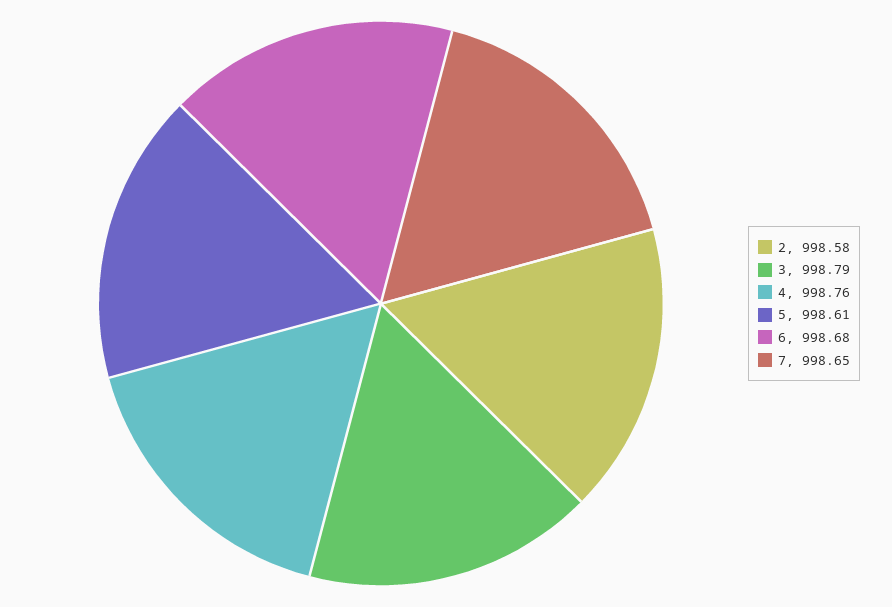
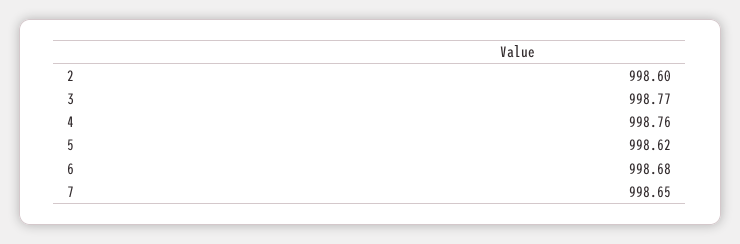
2: 998.58 -> 998.6
3: 998.79 -> 998.77
5: 998.61 -> 998.62

